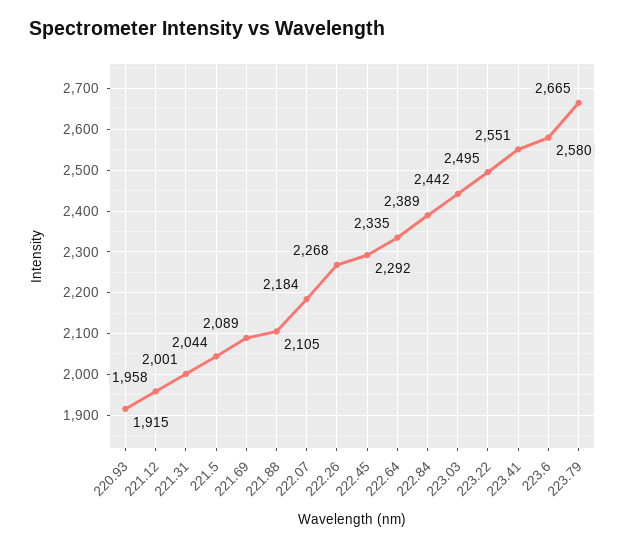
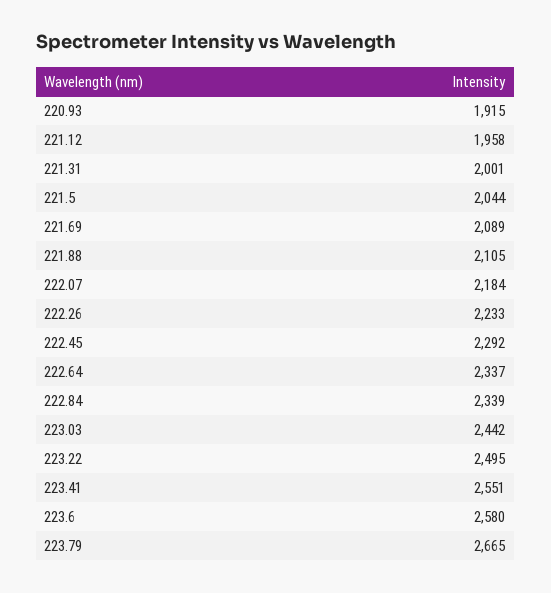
222.26: 2268 -> 2233
222.64: 2335 -> 2337
222.84: 2389 -> 2339

